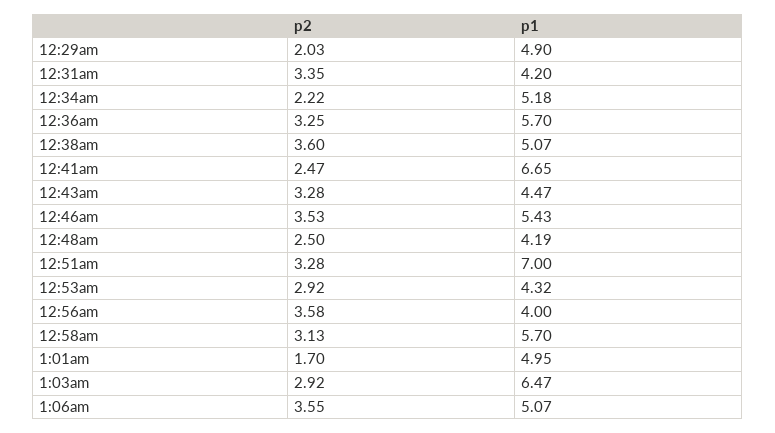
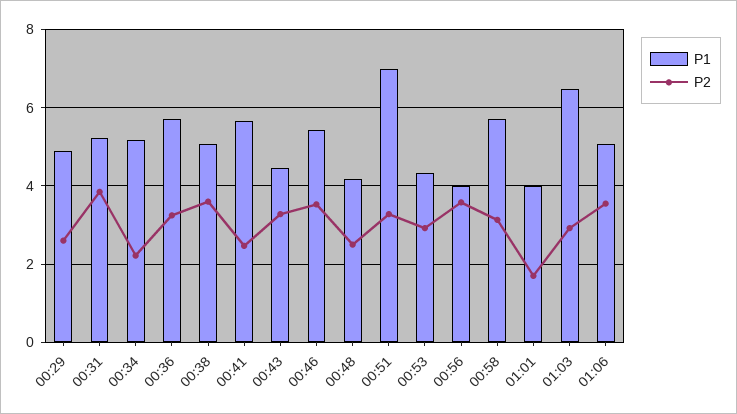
p2, 12:29am: 2.03 -> 2.6
p2, 12:31am: 3.35 -> 3.8
p1, 12:31am: 4.2 -> 5.2
p1, 12:41am: 6.65 -> 5.6
p1, 1:01am: 4.95 -> 4

